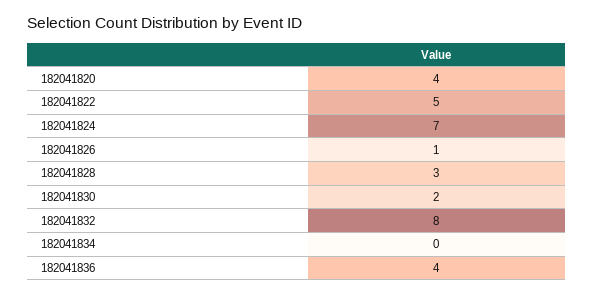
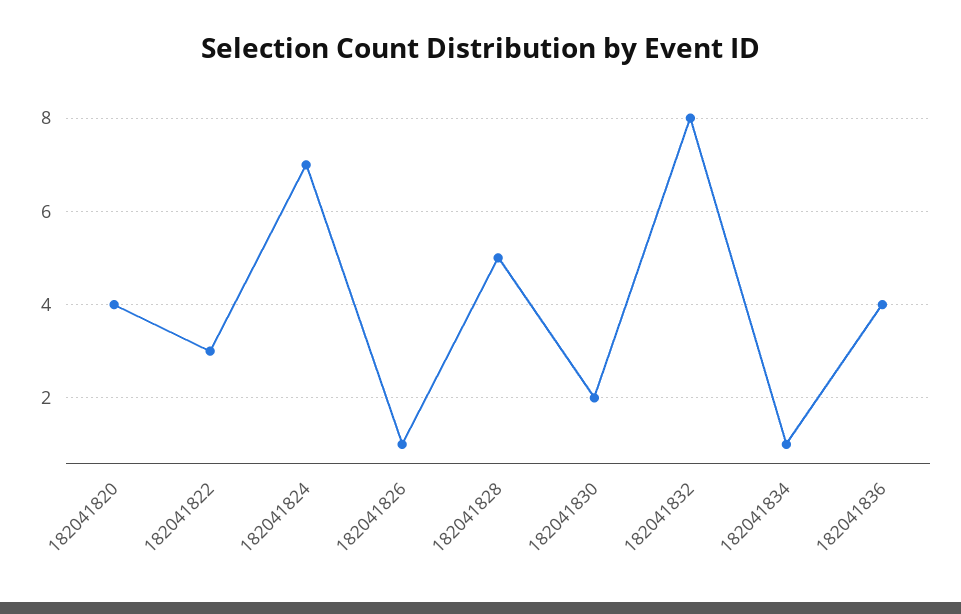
182041822: 5 -> 3
182041828: 3 -> 5
182041834: 0 -> 1

